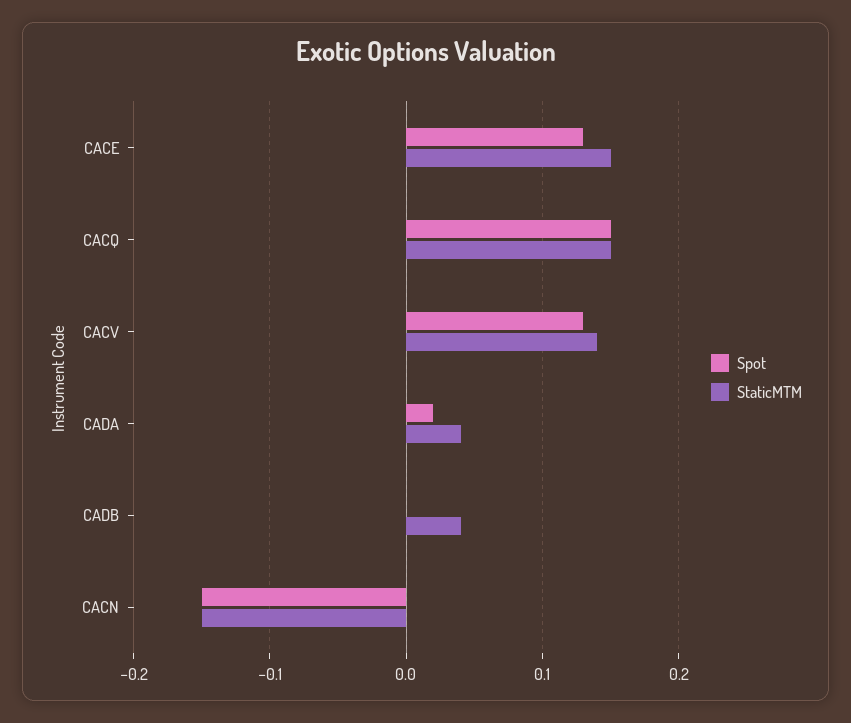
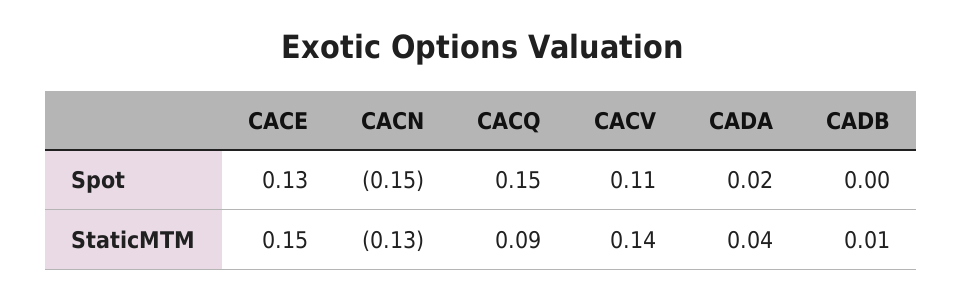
StaticMTM, CACQ: 0.15 -> 0.09
Spot, CACV: 0.13 -> 0.11
StaticMTM, CADB: 0.04 -> 0.01
StaticMTM, CACN: -0.15 -> -0.13

